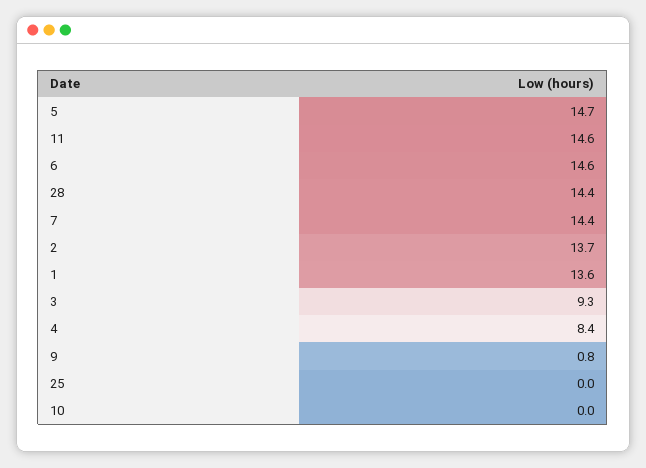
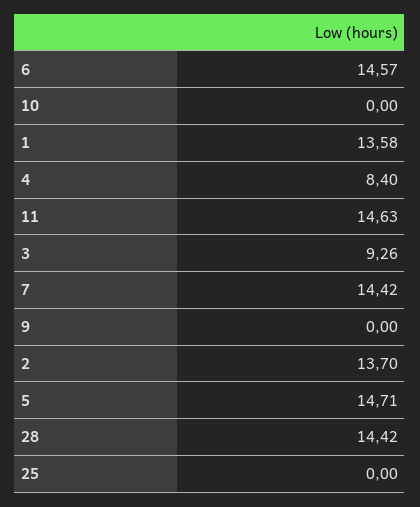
9: 0.8 -> 0

